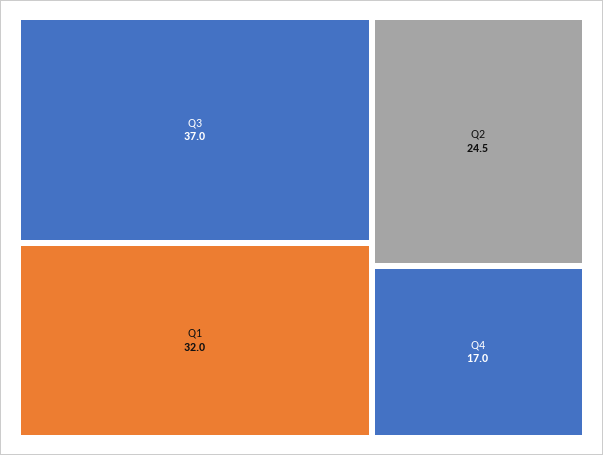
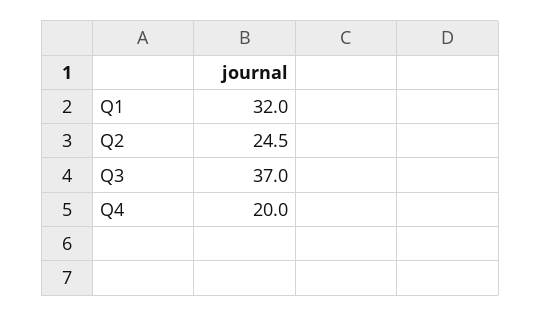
Q4: 17 -> 20

